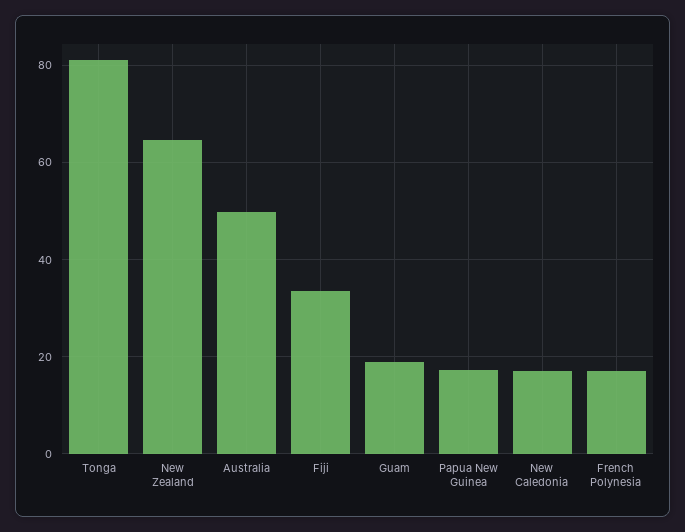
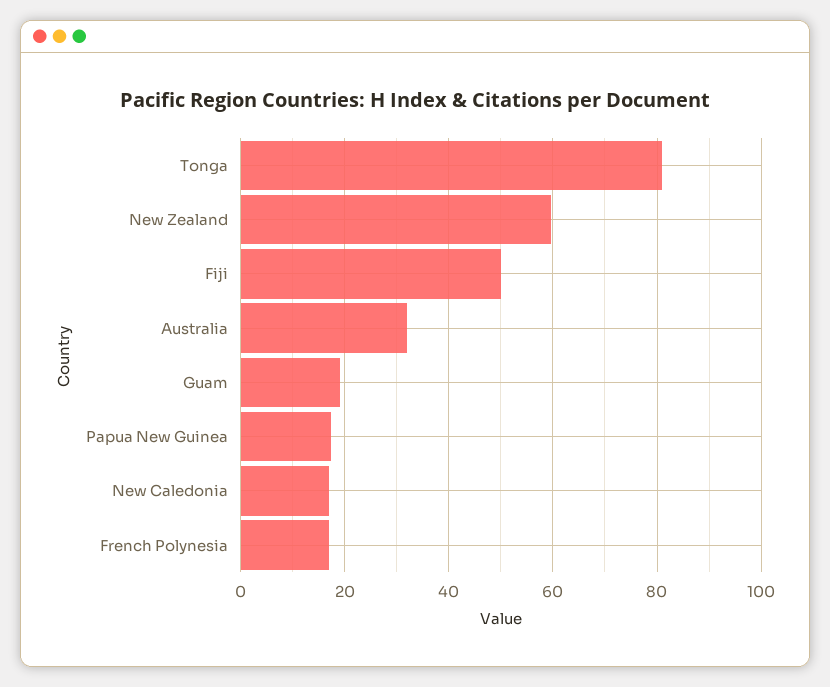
New Zealand: 64 -> 60
Australia: 50 -> 32
Fiji: 34 -> 50

